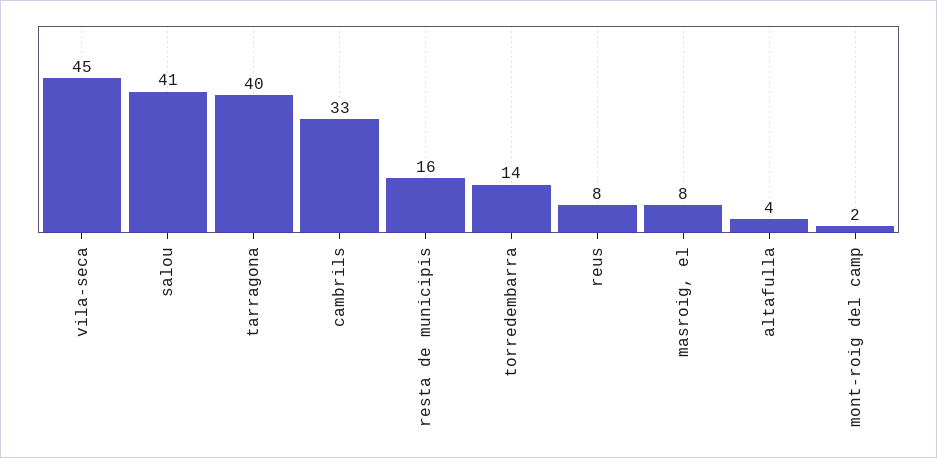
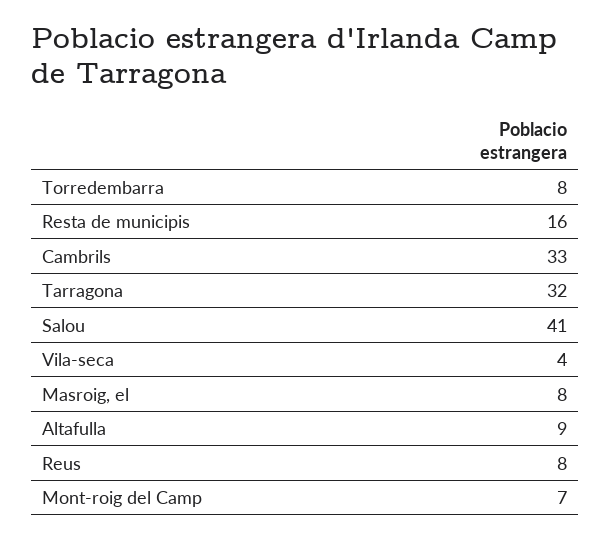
vila-seca: 45 -> 4
tarragona: 40 -> 32
torredembarra: 14 -> 8
altafulla: 4 -> 9
mont-roig del camp: 2 -> 7

